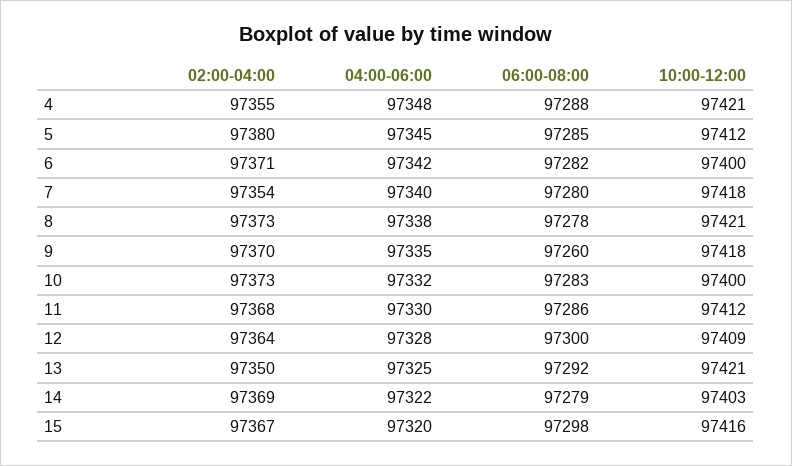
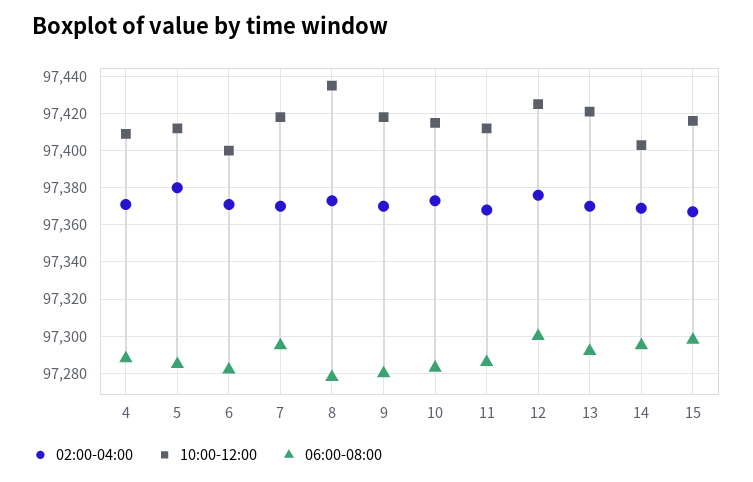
02:00-04:00, 4: 97355 -> 97370
04:00-06:00, 4: 97348 -> none
10:00-12:00, 4: 97421 -> 97410
04:00-06:00, 5: 97345 -> none
04:00-06:00, 6: 97342 -> none
02:00-04:00, 7: 97354 -> 97370
04:00-06:00, 7: 97340 -> none
06:00-08:00, 7: 97280 -> 97295
04:00-06:00, 8: 97338 -> none
10:00-12:00, 8: 97421 -> 97435
04:00-06:00, 9: 97335 -> none
06:00-08:00, 9: 97260 -> 97280
04:00-06:00, 10: 97332 -> none
10:00-12:00, 10: 97400 -> 97415
04:00-06:00, 11: 97330 -> none
02:00-04:00, 12: 97364 -> 97375
04:00-06:00, 12: 97328 -> none
10:00-12:00, 12: 97409 -> 97425
02:00-04:00, 13: 97350 -> 97370
04:00-06:00, 13: 97325 -> none
04:00-06:00, 14: 97322 -> none
06:00-08:00, 14: 97279 -> 97295
04:00-06:00, 15: 97320 -> none

